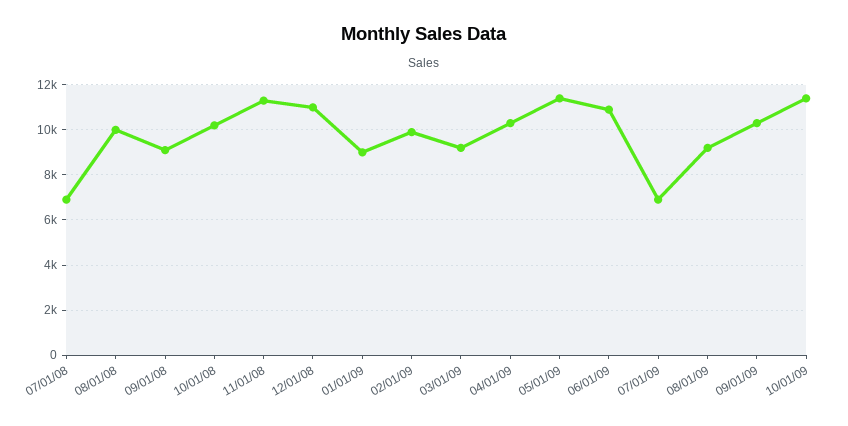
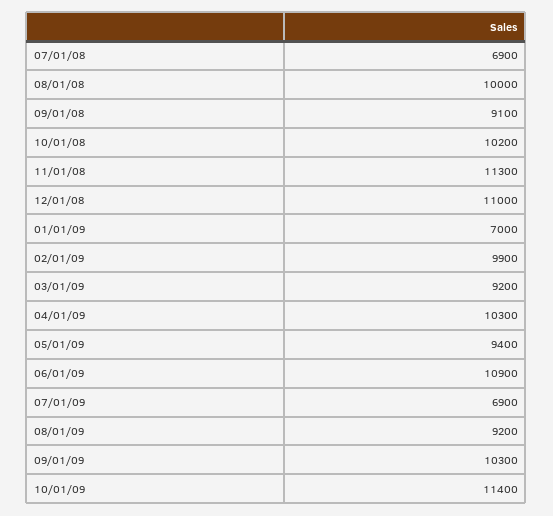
01/01/09: 9000 -> 7000
05/01/09: 11500 -> 9400

